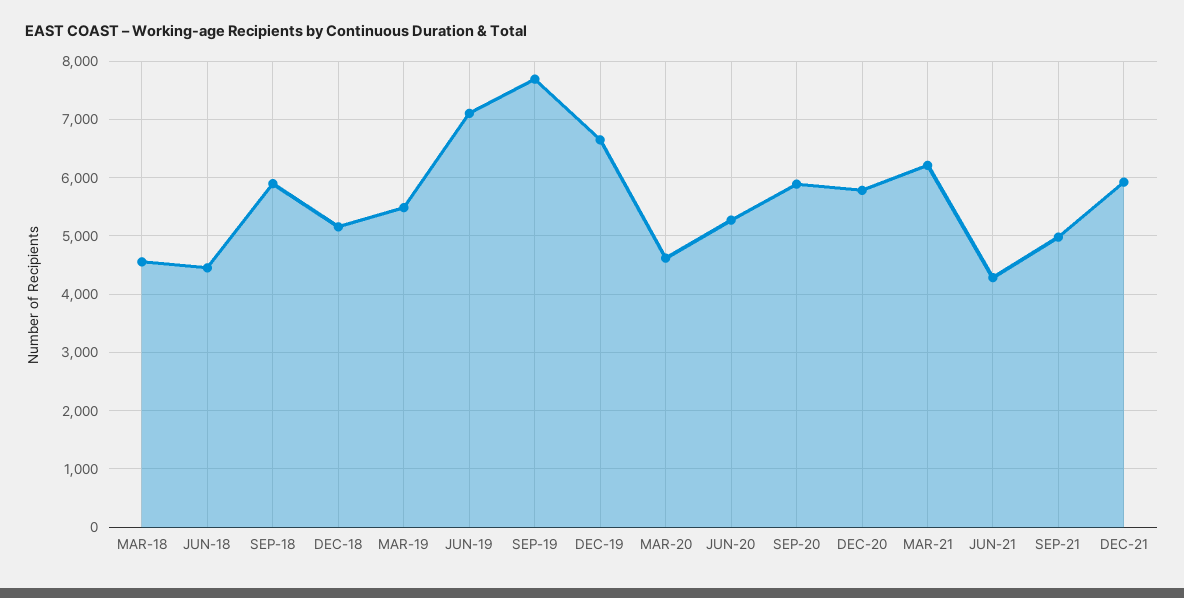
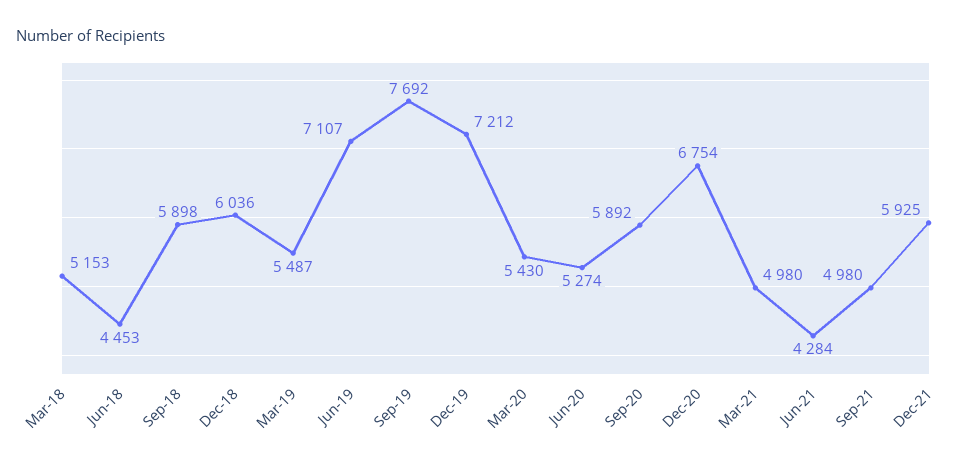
MAR-18: 4600 -> 5153
DEC-18: 5200 -> 6036
DEC-19: 6600 -> 7212
MAR-20: 4600 -> 5430
DEC-20: 5800 -> 6754
MAR-21: 6200 -> 4980

